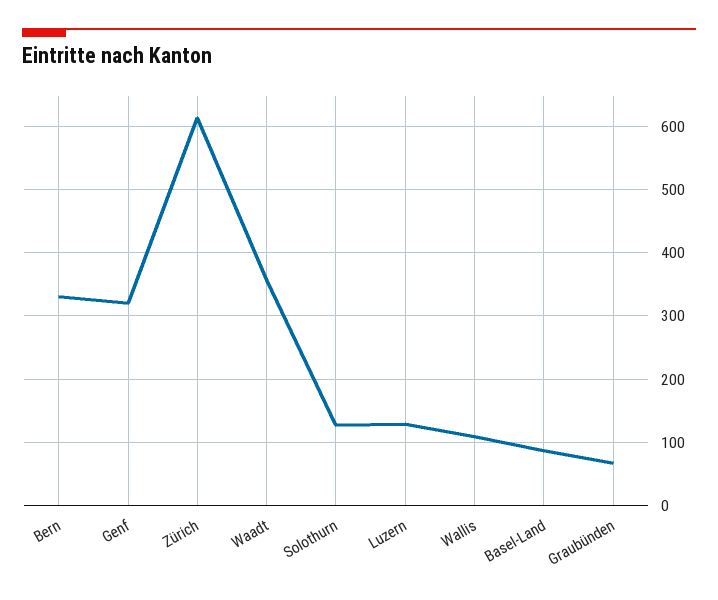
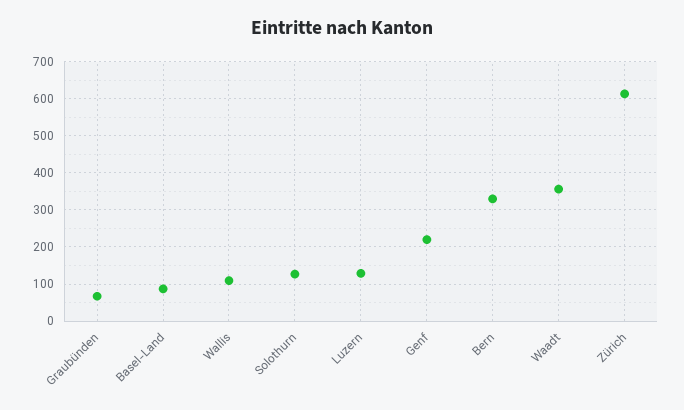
Genf: 320 -> 220

